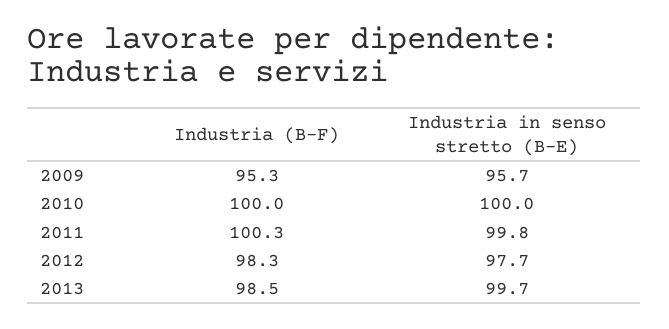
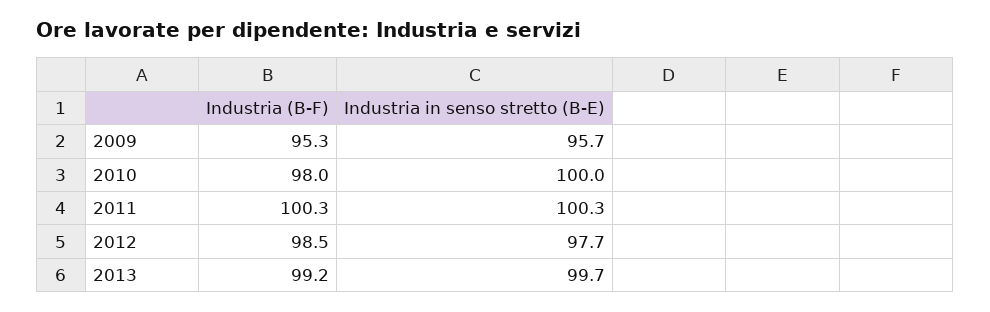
Industria (B-F), 2010: 100 -> 98
Industria in senso stretto (B-E), 2011: 99.8 -> 100.3
Industria (B-F), 2012: 98.3 -> 98.5
Industria (B-F), 2013: 98.5 -> 99.2

